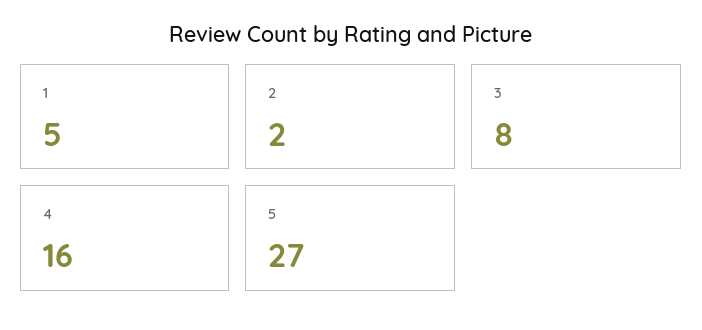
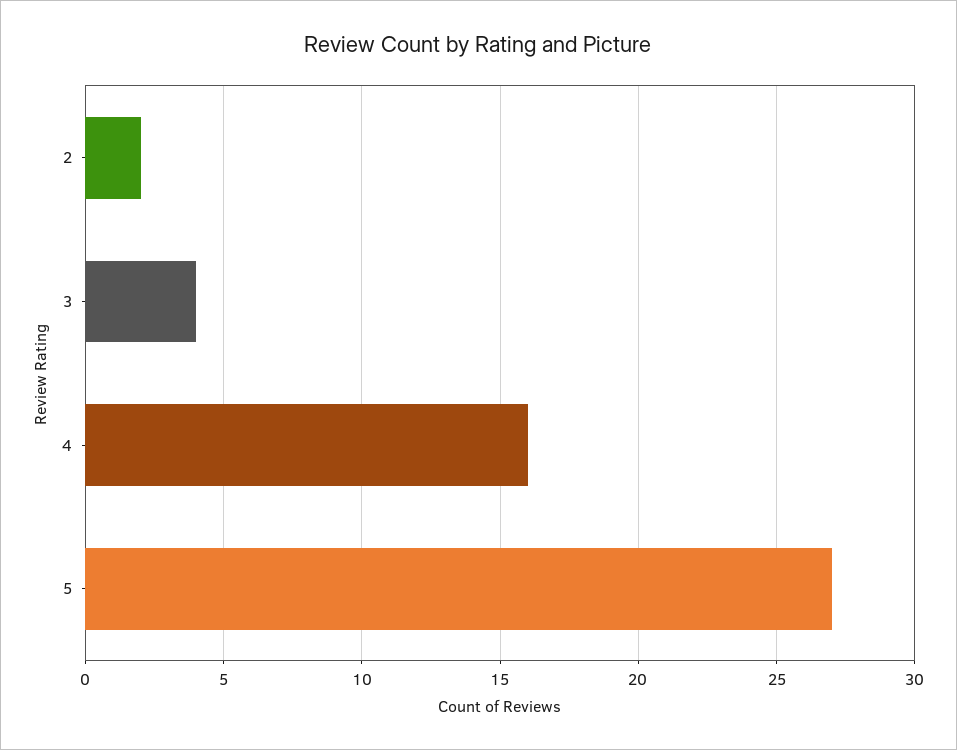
1: 5 -> none
3: 8 -> 4

